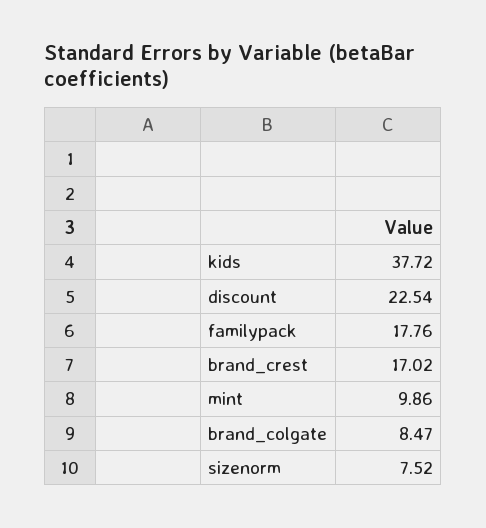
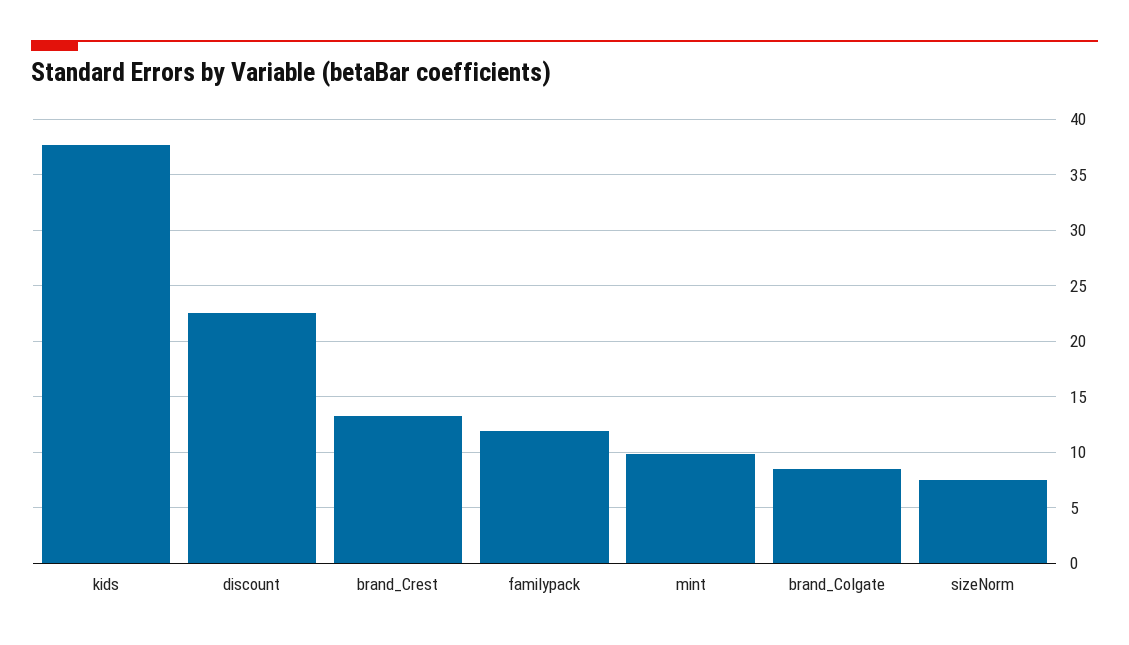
familypack: 17.76 -> 12
brand_crest: 17.02 -> 13

